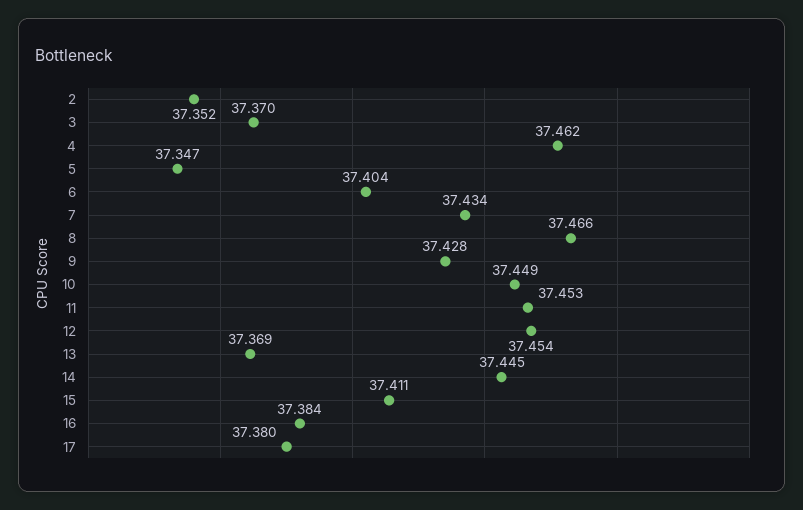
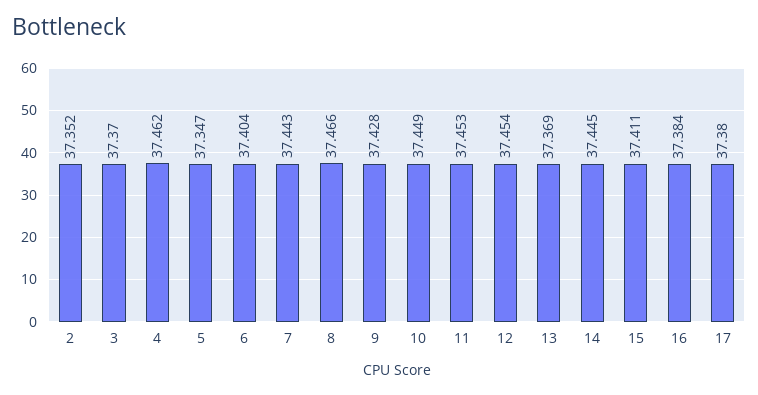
7: 37.434 -> 37.443

